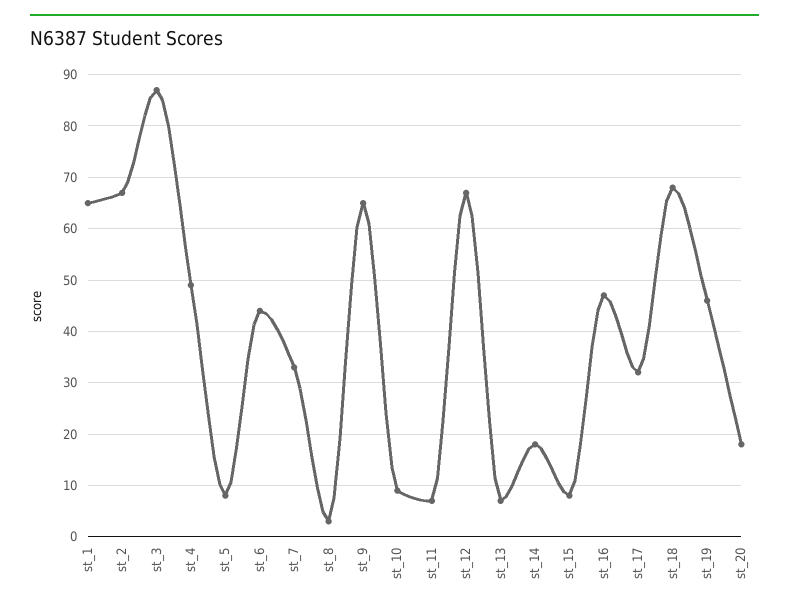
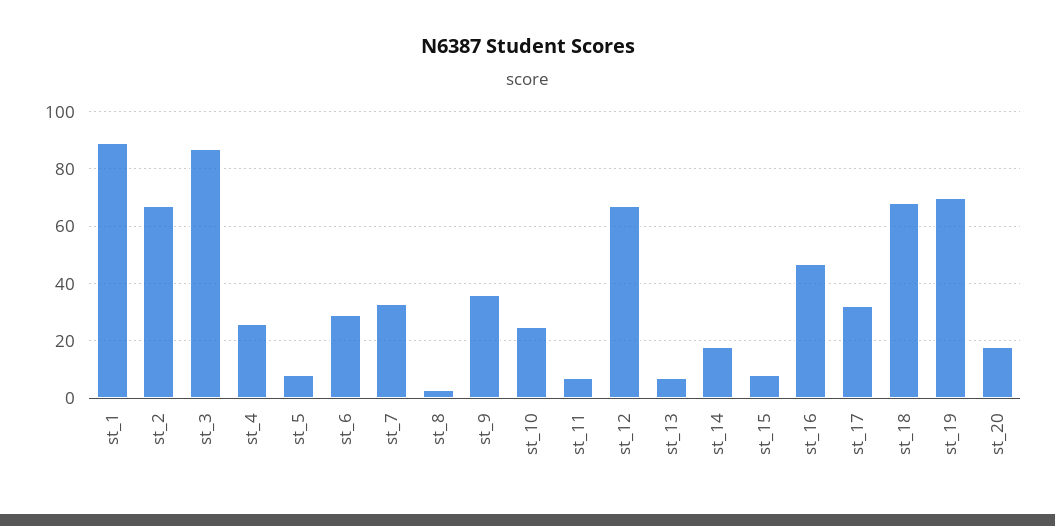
st_1: 65 -> 90
st_4: 50 -> 25
st_6: 45 -> 30
st_9: 65 -> 35
st_10: 10 -> 25
st_19: 45 -> 70

